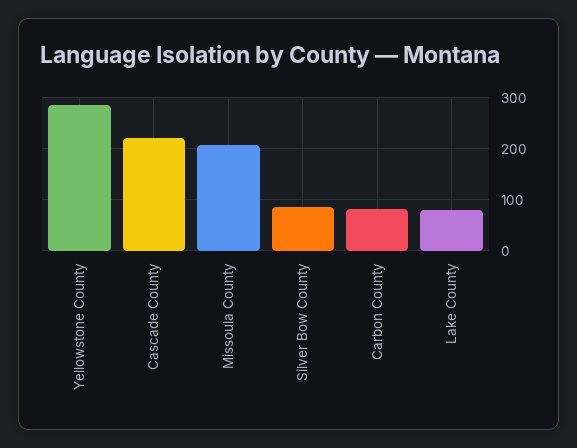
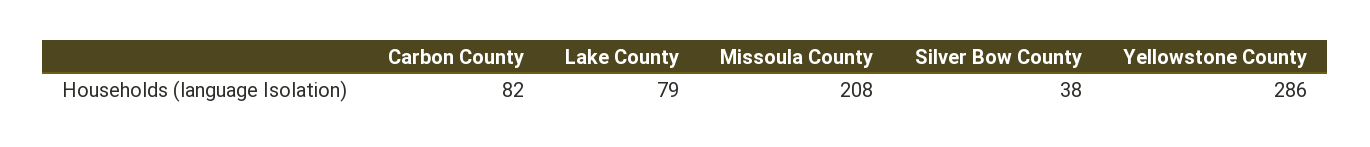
Cascade County: 220 -> none
Silver Bow County: 80 -> 38

